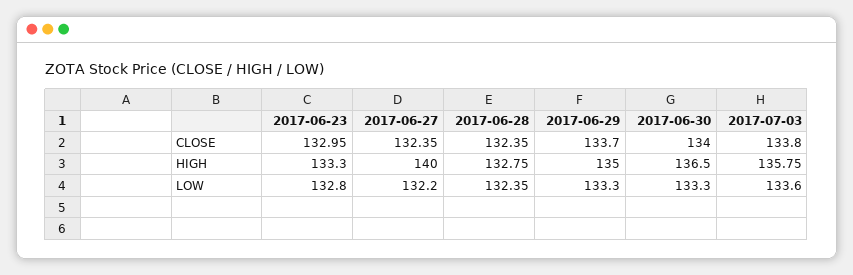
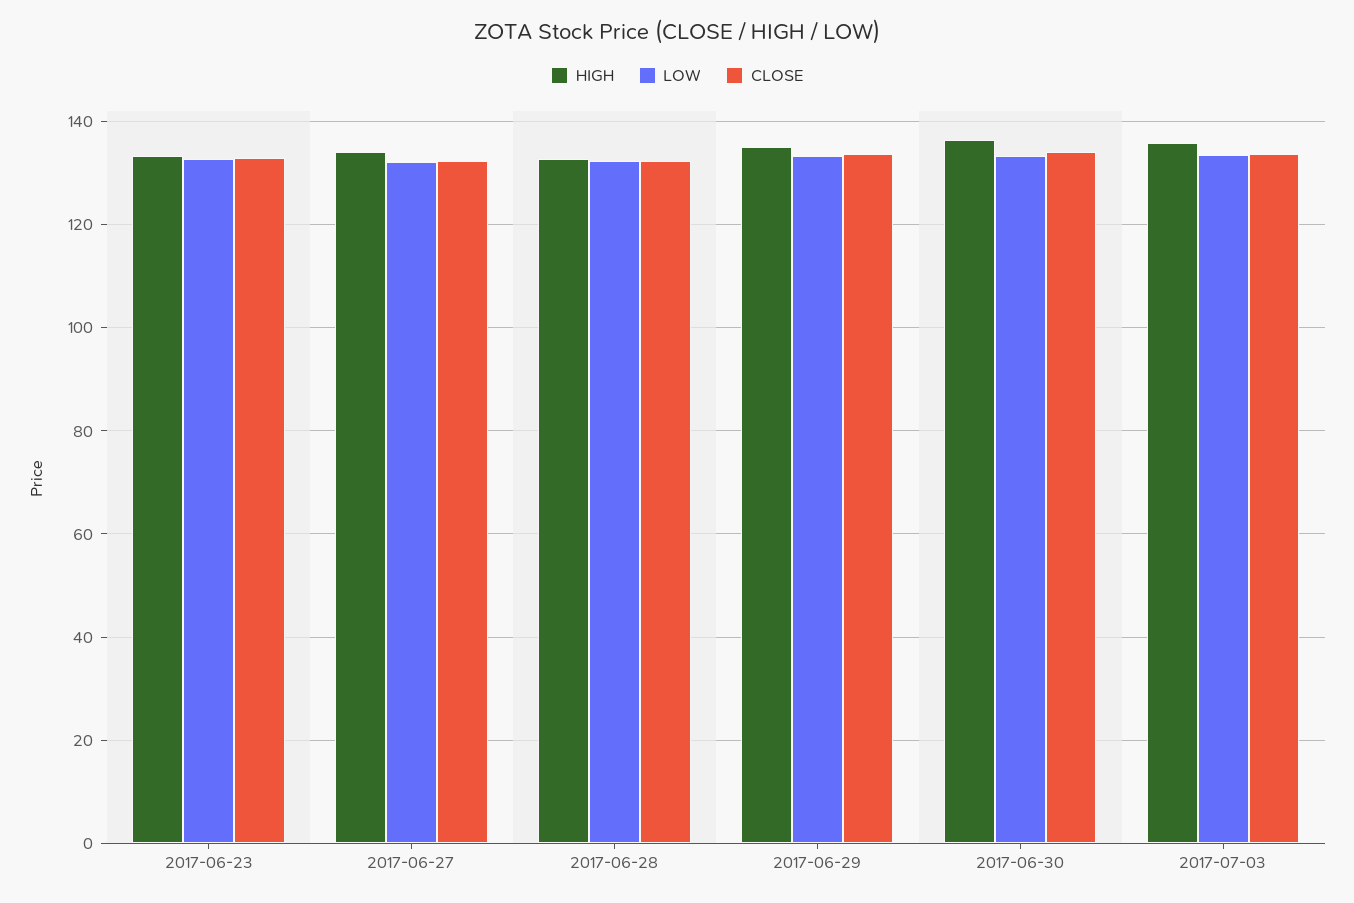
HIGH, 2017-06-27: 140 -> 134

